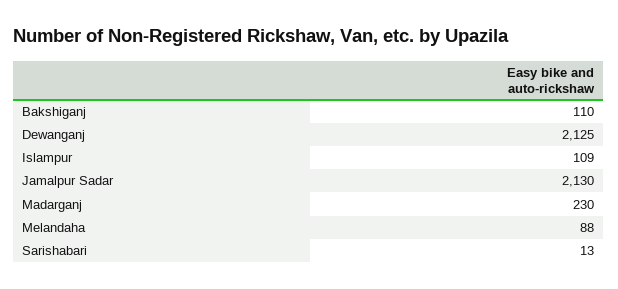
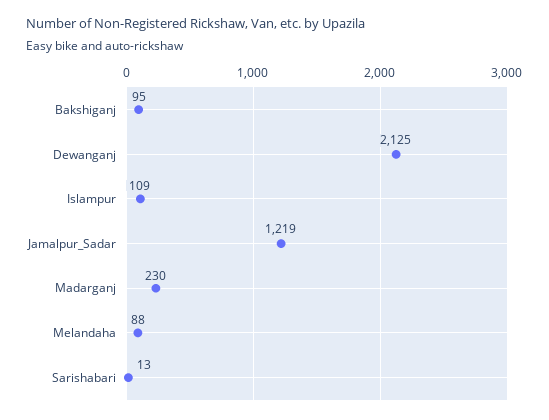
Bakshiganj: 110 -> 95
Jamalpur Sadar: 2130 -> 1219

